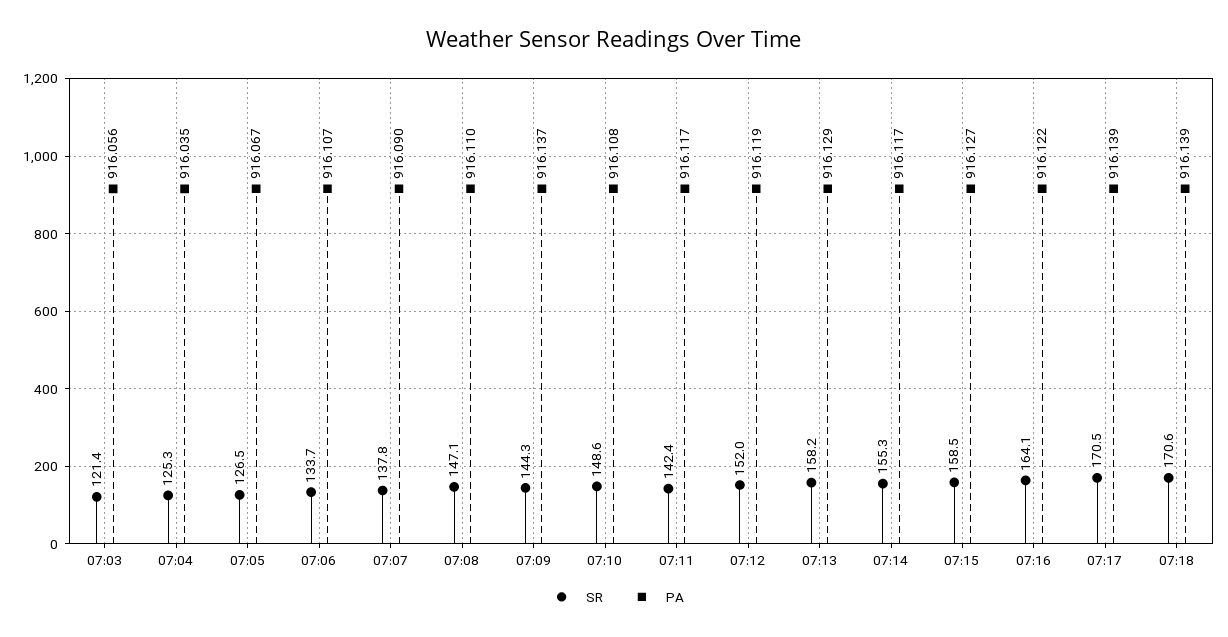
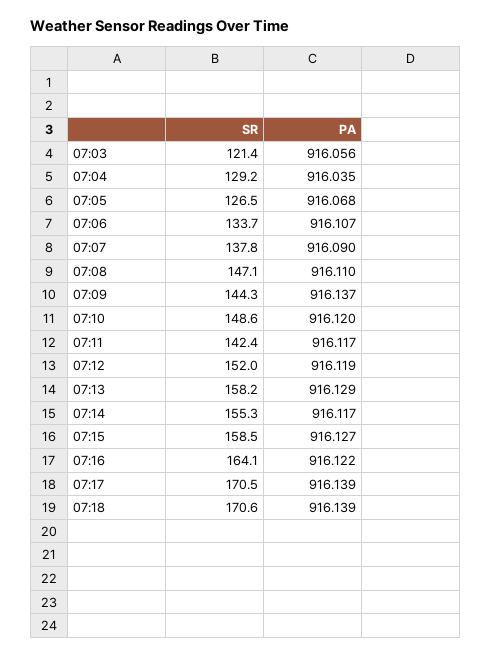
SR, 07:04: 125.3 -> 129.2
PA, 07:05: 916.067 -> 916.068
PA, 07:10: 916.108 -> 916.12

